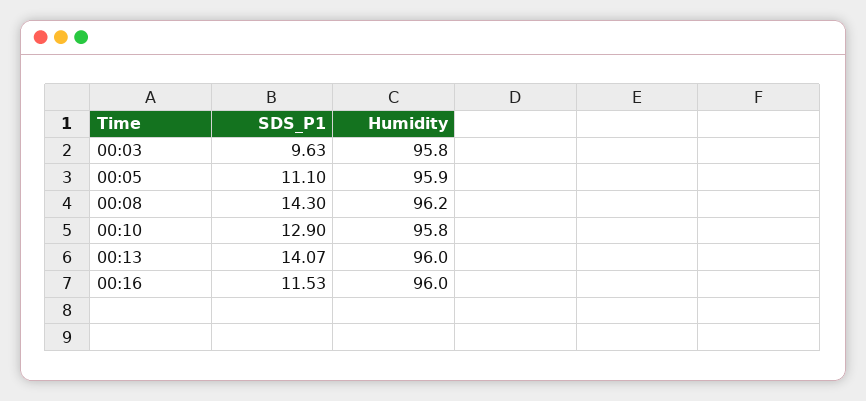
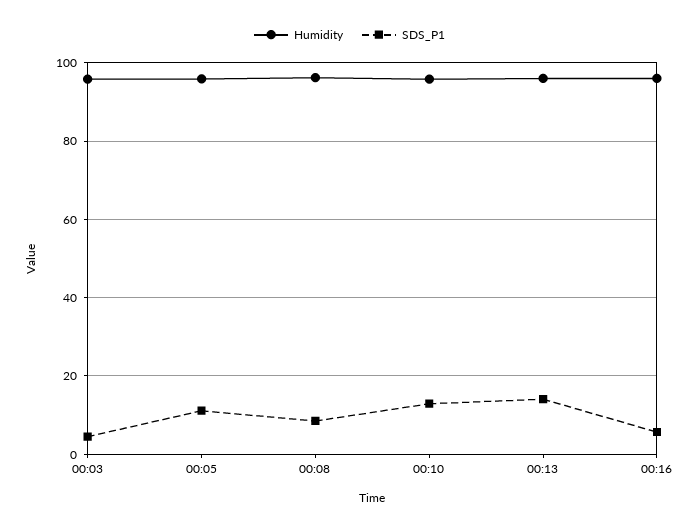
SDS_P1, 00:03: 9.63 -> 4
SDS_P1, 00:08: 14.3 -> 8
SDS_P1, 00:16: 11.53 -> 6

